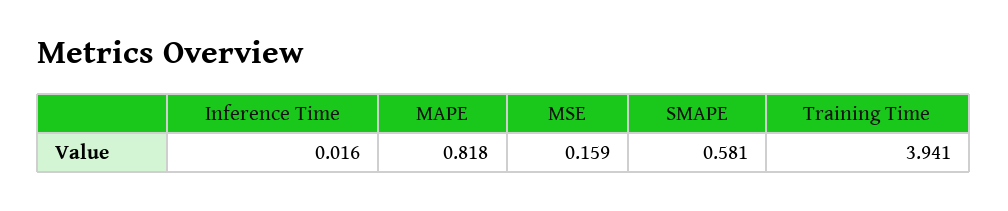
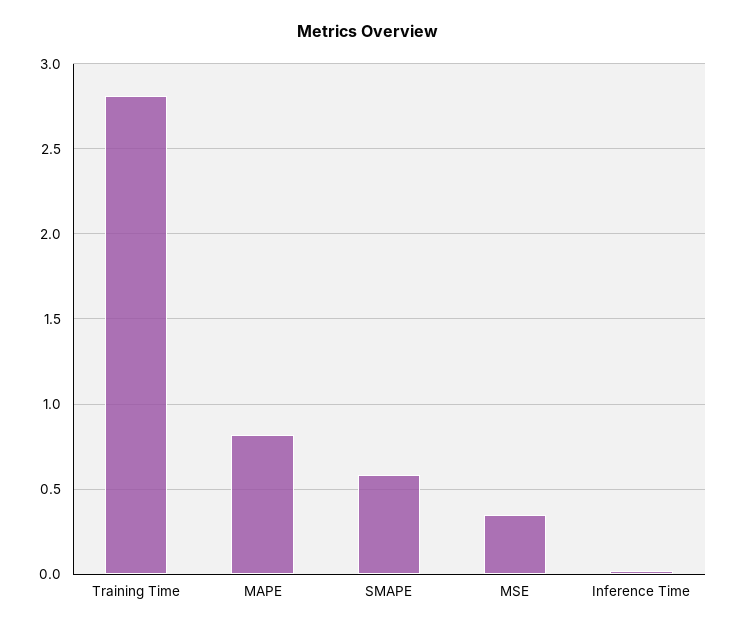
MSE: 0.159 -> 0.35
Training Time: 3.941 -> 2.8

